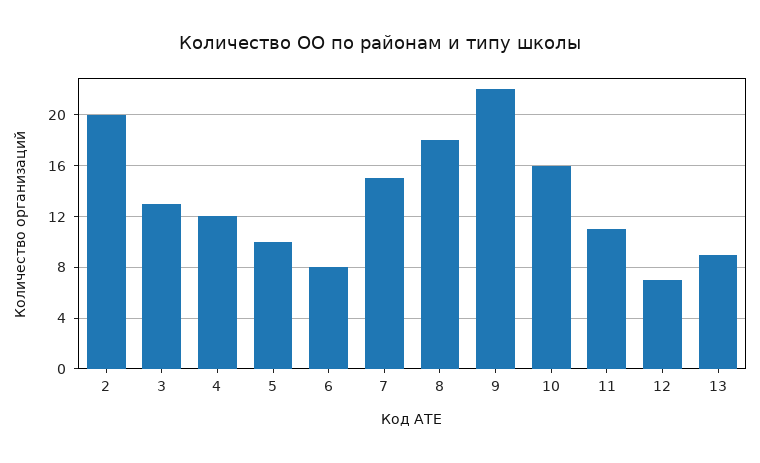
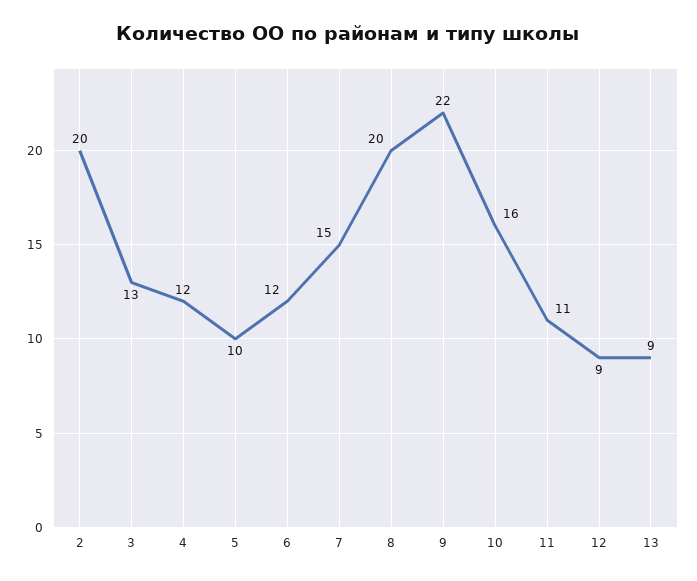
6: 8 -> 12
8: 18 -> 20
12: 7 -> 9

